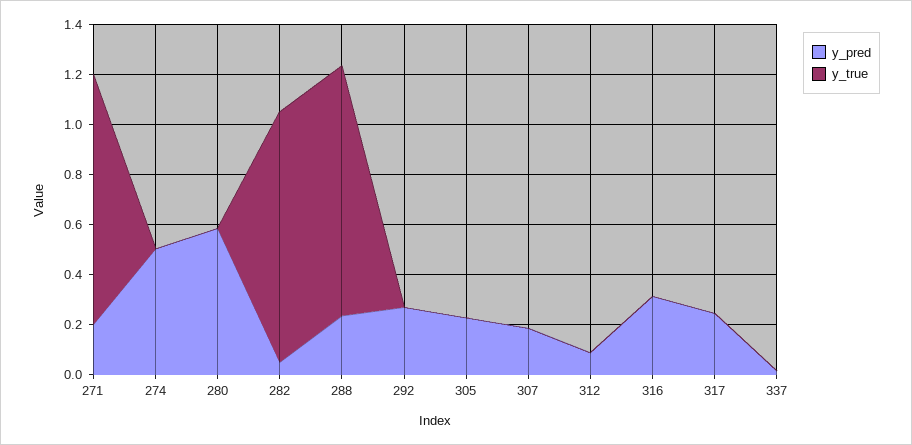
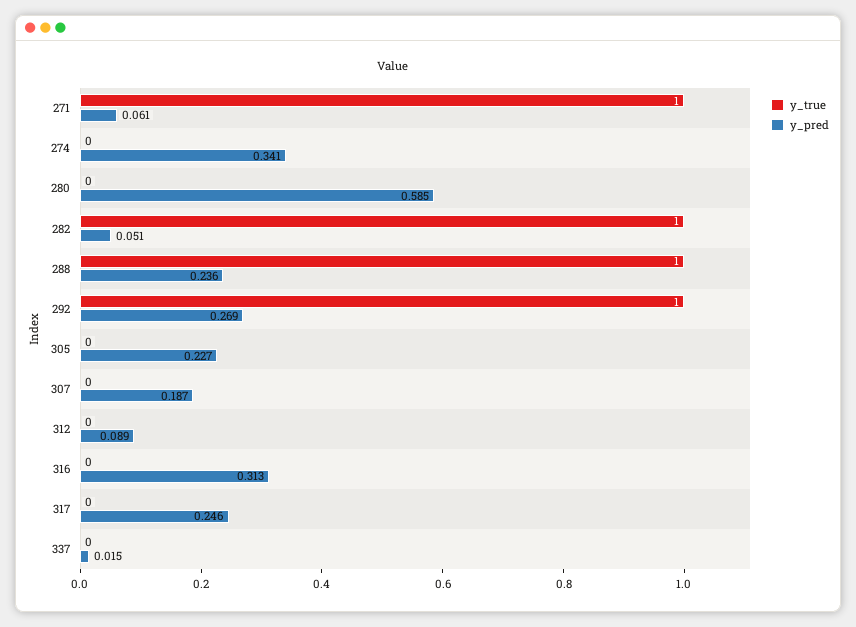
y_pred, 271: 0.2 -> 0.061
y_pred, 274: 0.5 -> 0.341
y_true, 292: 0 -> 1

